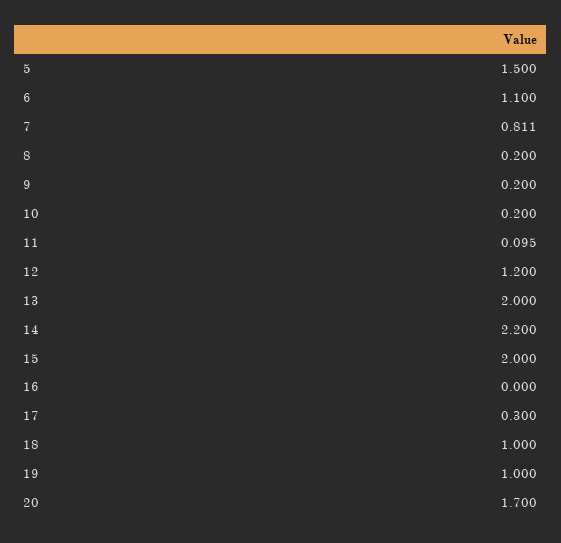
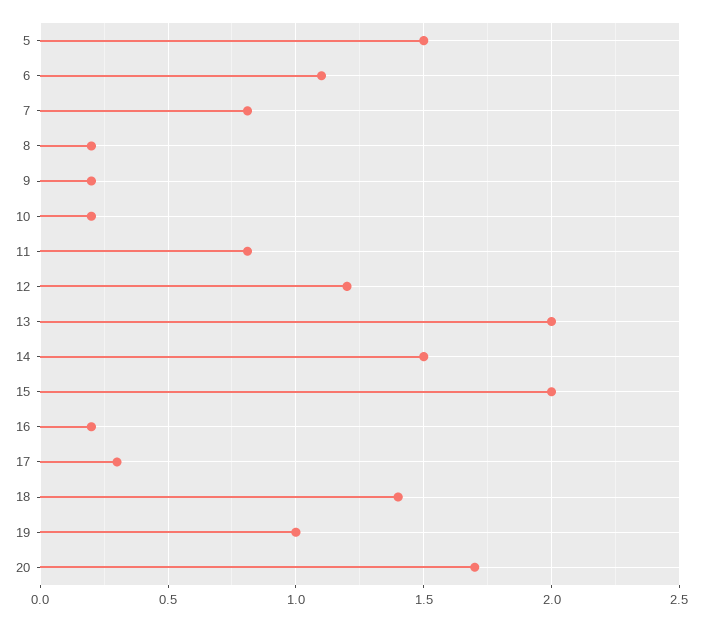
11: 0.095 -> 0.8
14: 2.2 -> 1.5
16: 0 -> 0.2
18: 1 -> 1.4

